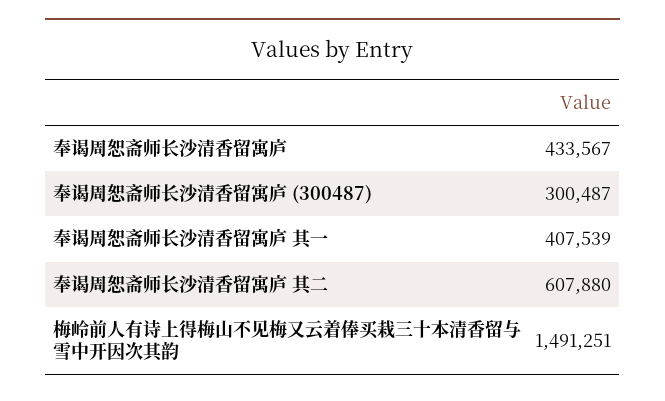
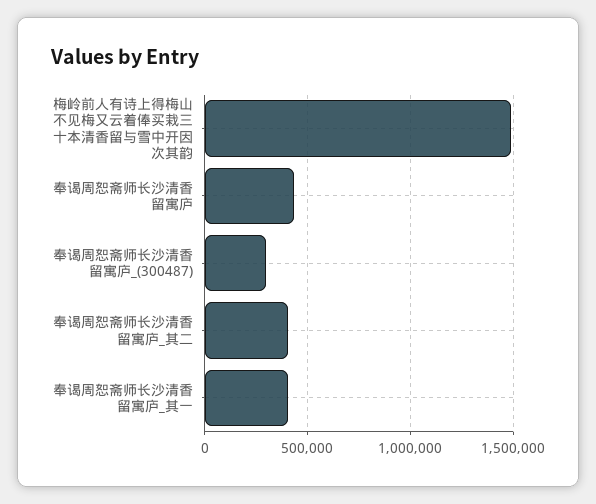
奉谒周恕斋师长沙清香留寓庐 其二: 607880 -> 400000

